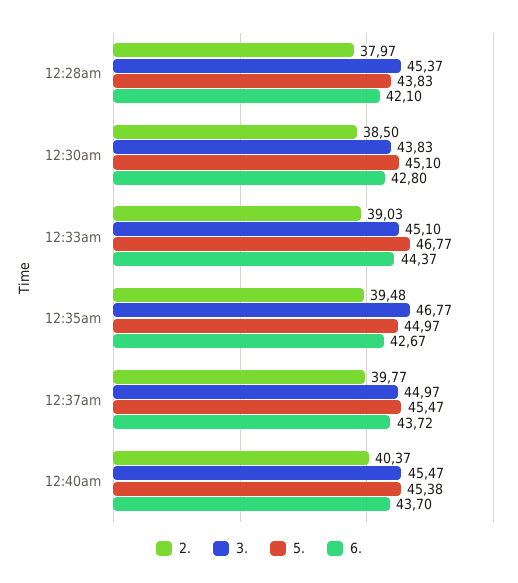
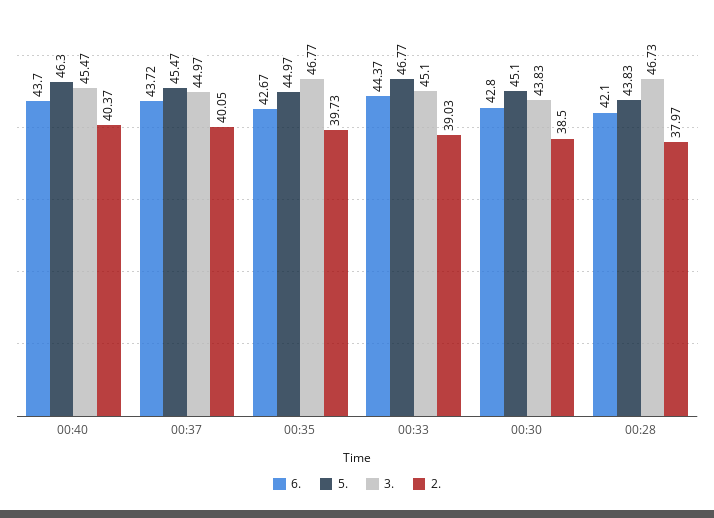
3., 12:28am: 45.37 -> 46.73
2., 12:35am: 39.48 -> 39.73
2., 12:37am: 39.77 -> 40.05
5., 12:40am: 45.38 -> 46.3

